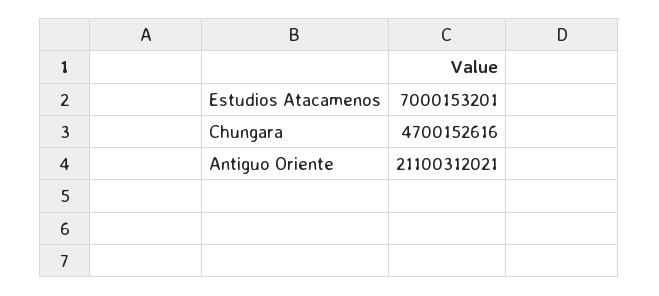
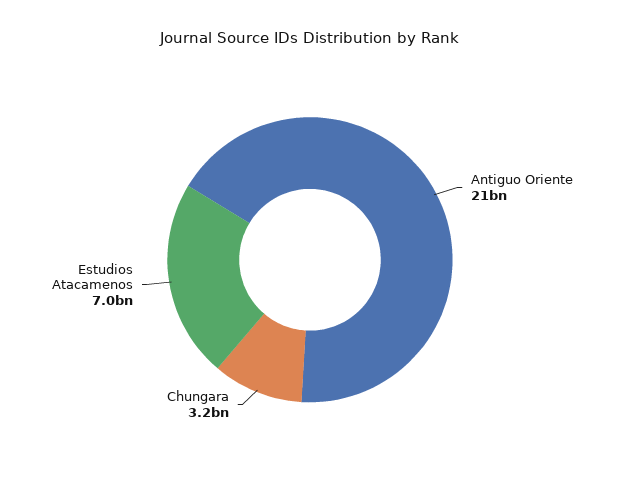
Chungara: 4700152616 -> 3200000000

